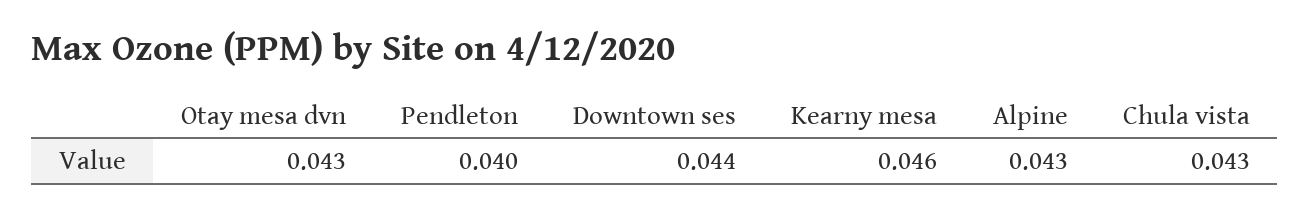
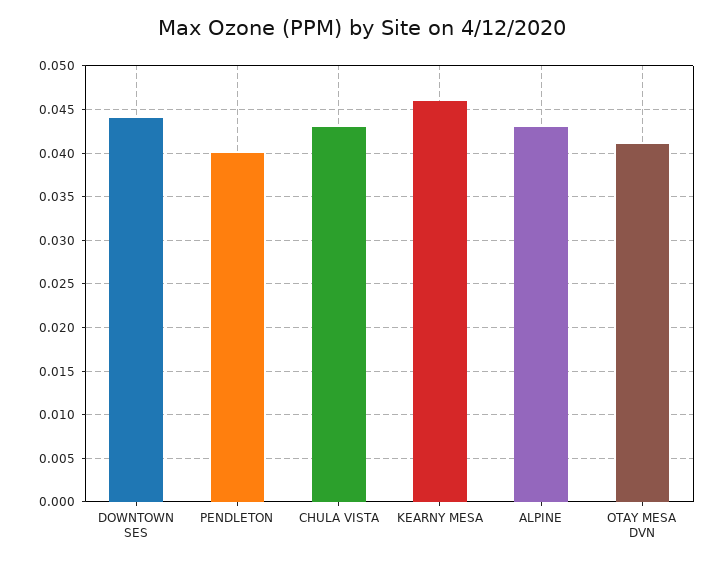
Otay mesa dvn: 0.043 -> 0.041

